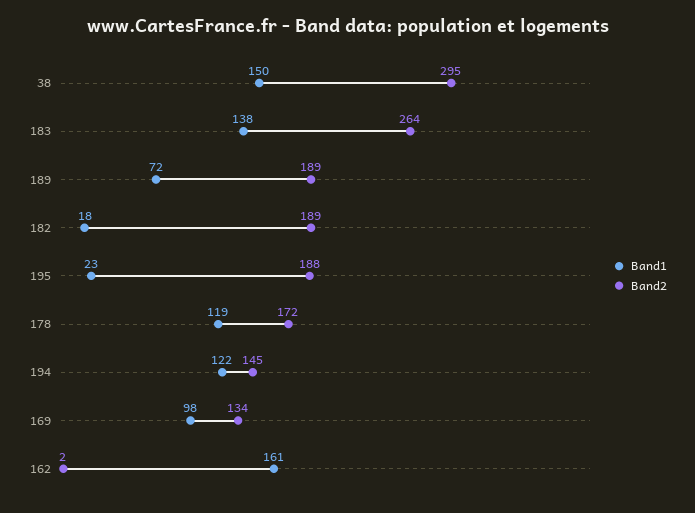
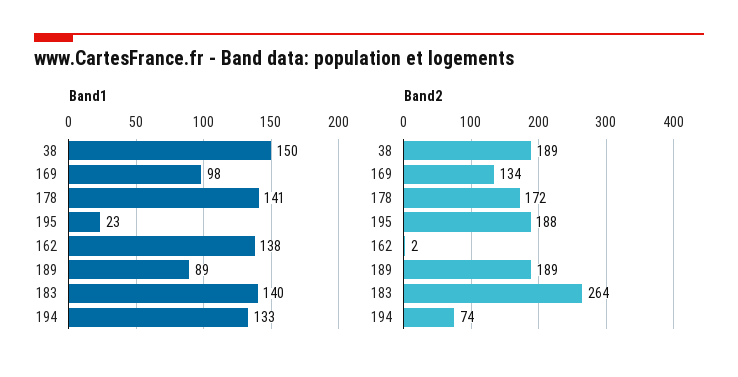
Band2, 38: 295 -> 189
Band1, 183: 138 -> 140
Band1, 189: 72 -> 89
Band1, 182: 18 -> none
Band2, 182: 189 -> none
Band1, 178: 119 -> 141
Band1, 194: 122 -> 133
Band2, 194: 145 -> 74
Band1, 162: 161 -> 138

